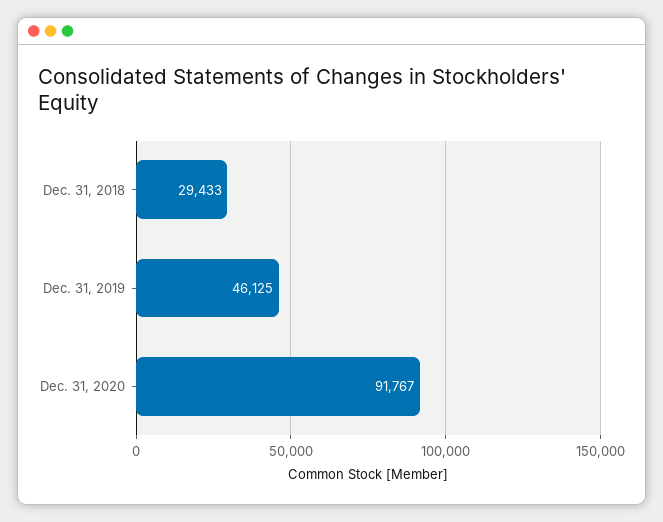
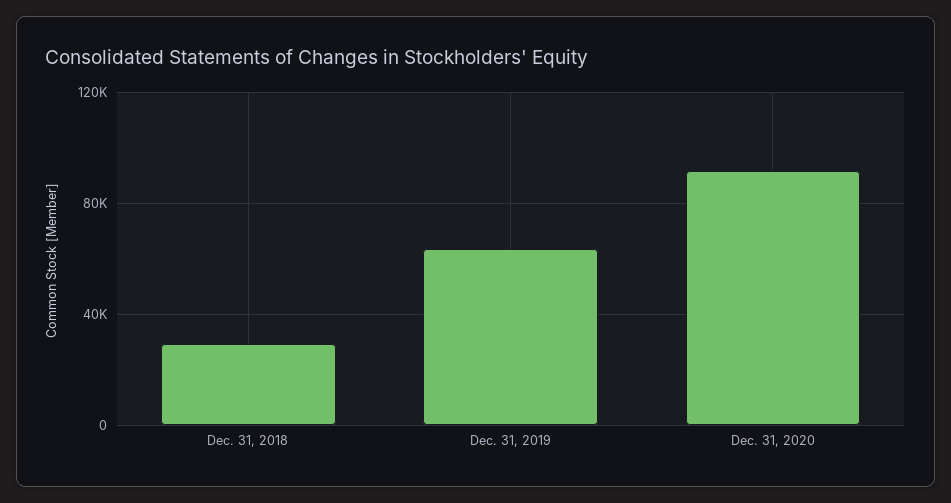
Dec. 31, 2019: 46125 -> 65000

